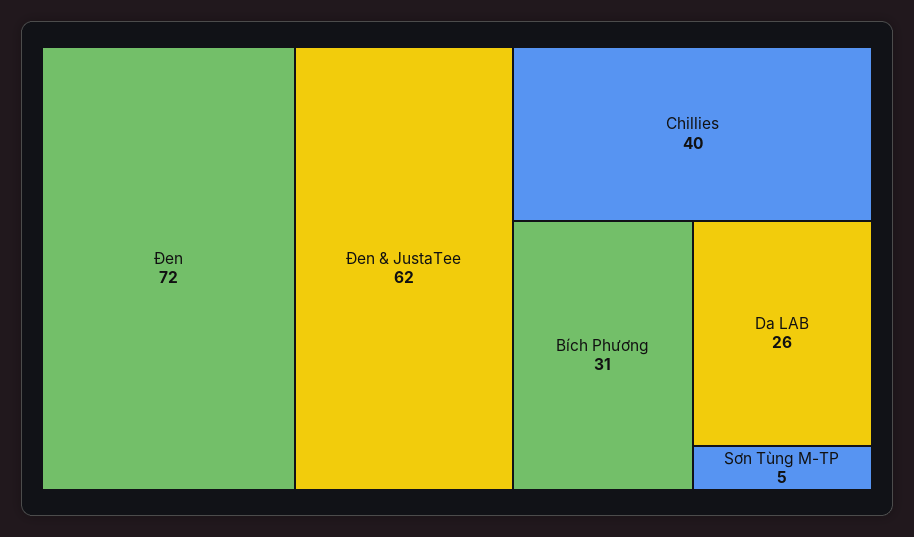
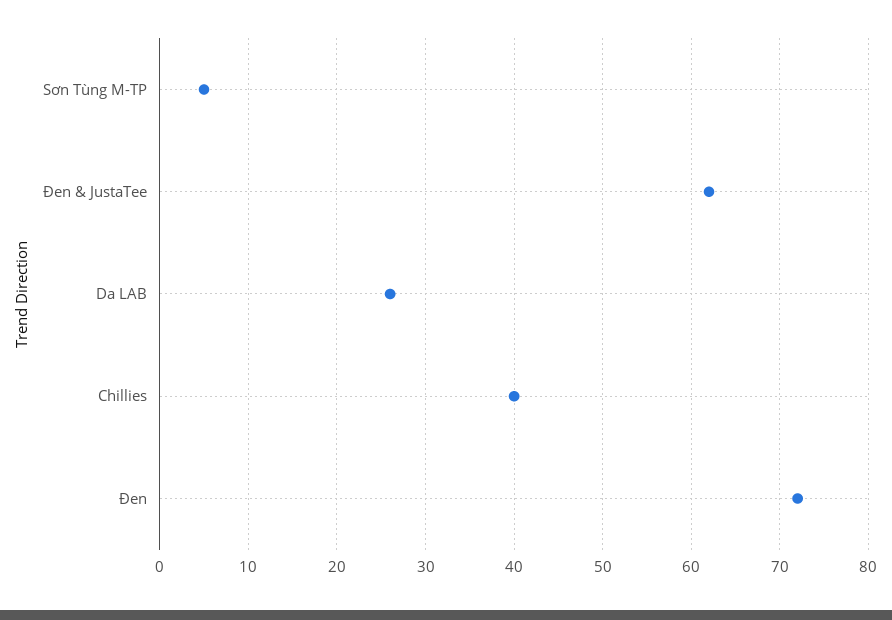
Bích Phương: 31 -> none

